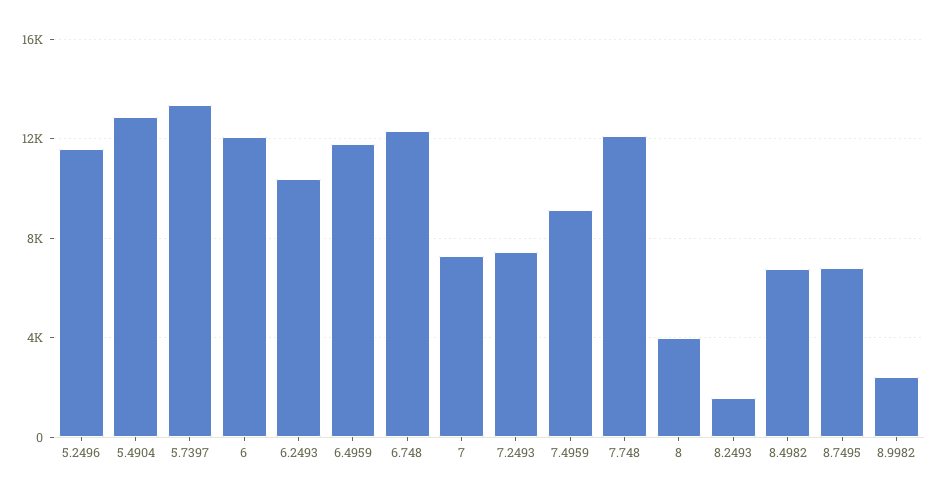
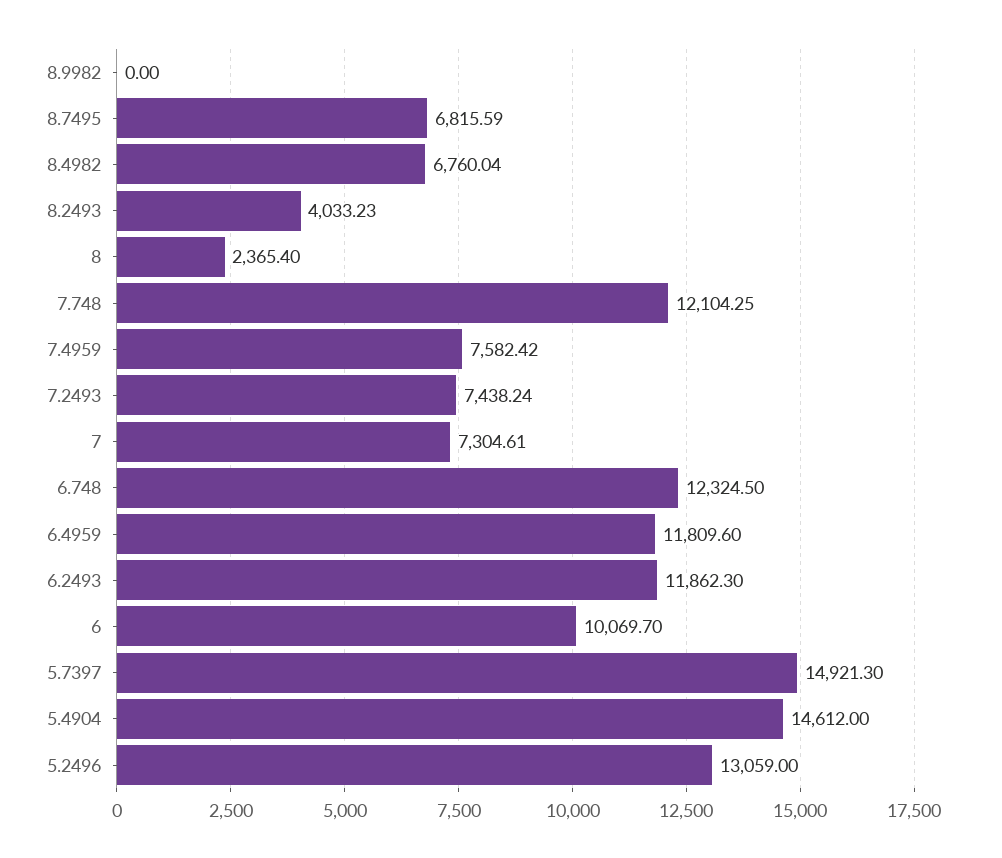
5.2496: 11500 -> 13059
5.4904: 13000 -> 14612
5.7397: 13500 -> 14921.3
6: 12000 -> 10069.7
6.2493: 10500 -> 11862.3
7.4959: 9000 -> 7582.42
8: 4000 -> 2365.4
8.2493: 1500 -> 4033.23
8.9982: 2500 -> 0

